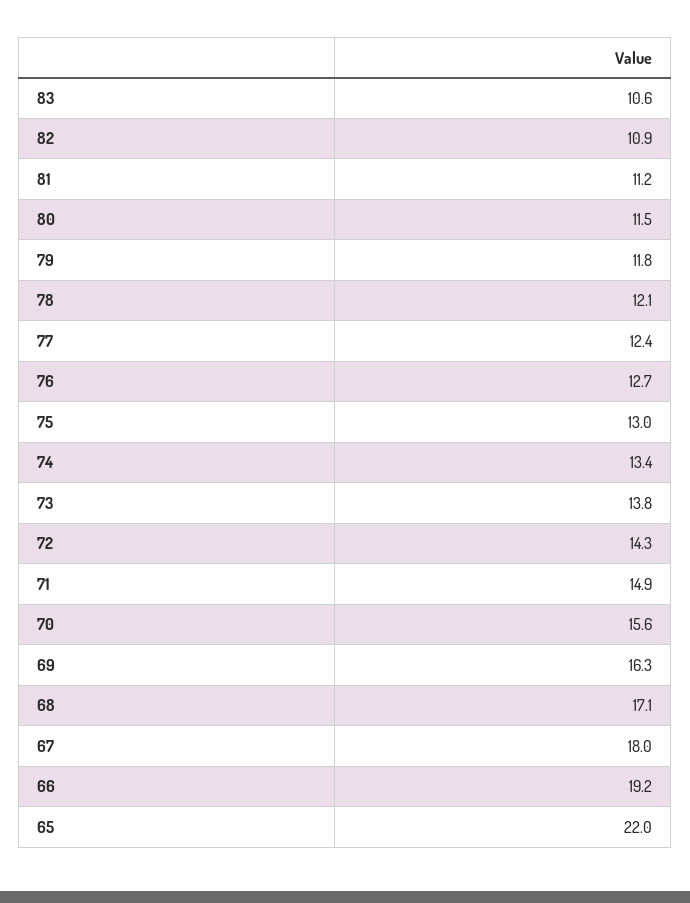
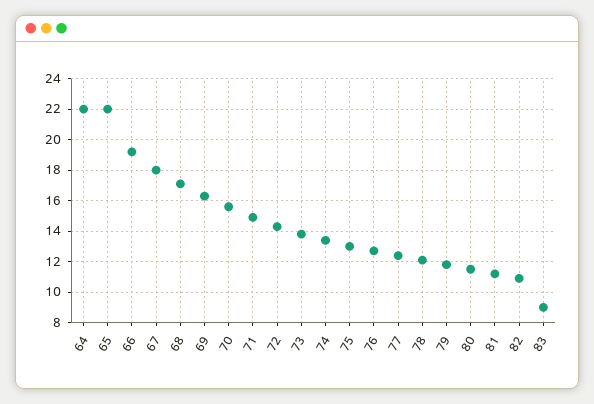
83: 10.6 -> 9
64: none -> 22

